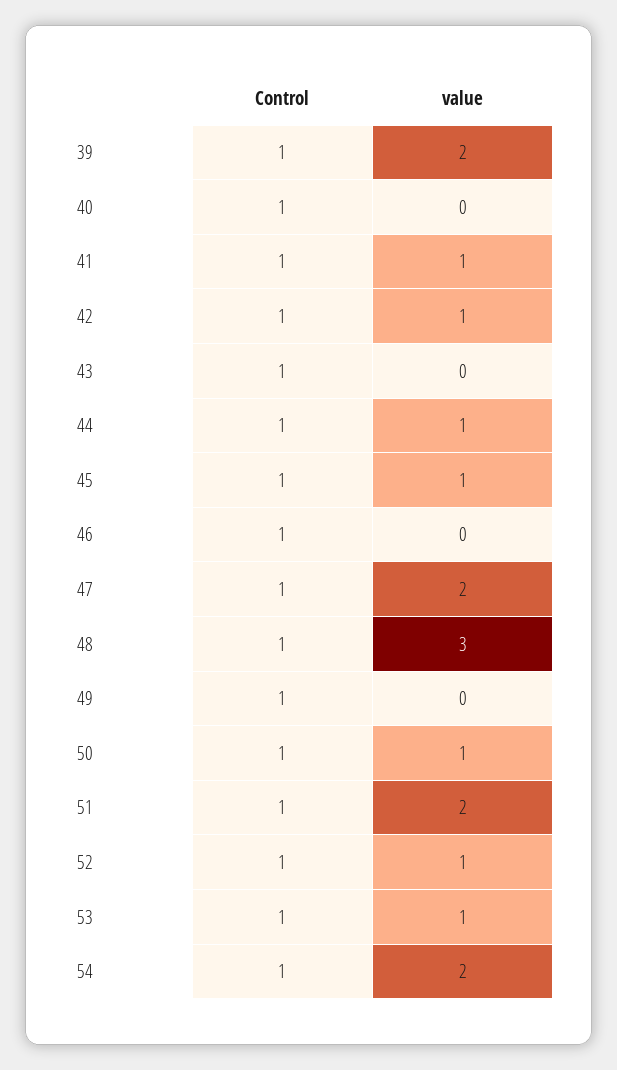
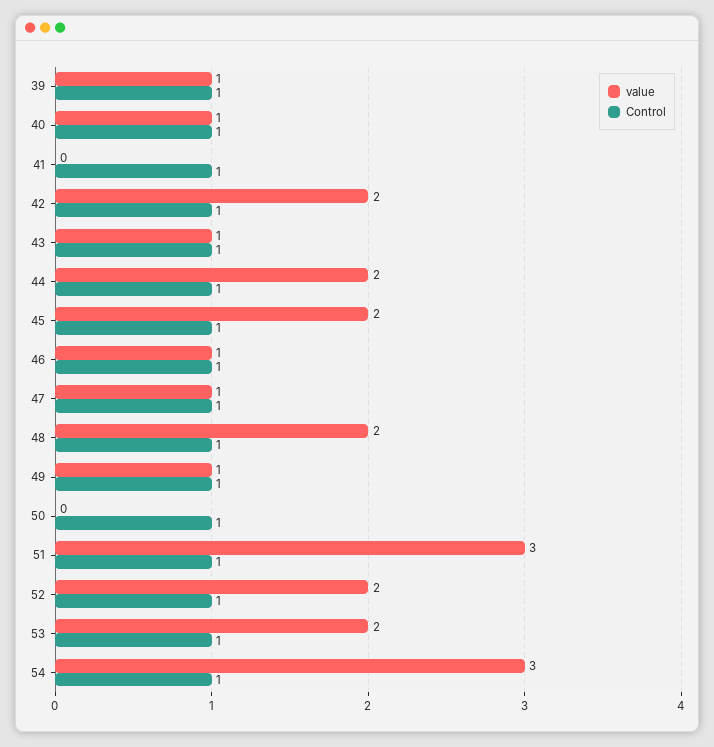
value, 39: 2 -> 1
value, 40: 0 -> 1
value, 41: 1 -> 0
value, 42: 1 -> 2
value, 43: 0 -> 1
value, 44: 1 -> 2
value, 45: 1 -> 2
value, 46: 0 -> 1
value, 47: 2 -> 1
value, 48: 3 -> 2
value, 49: 0 -> 1
value, 50: 1 -> 0
value, 51: 2 -> 3
value, 52: 1 -> 2
value, 53: 1 -> 2
value, 54: 2 -> 3

